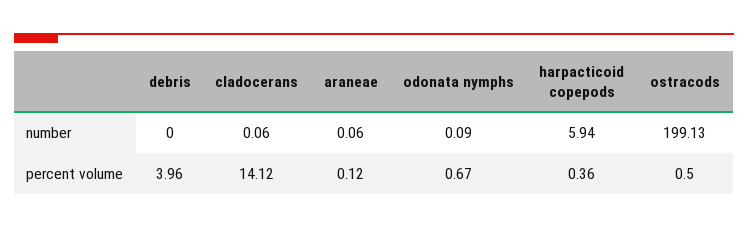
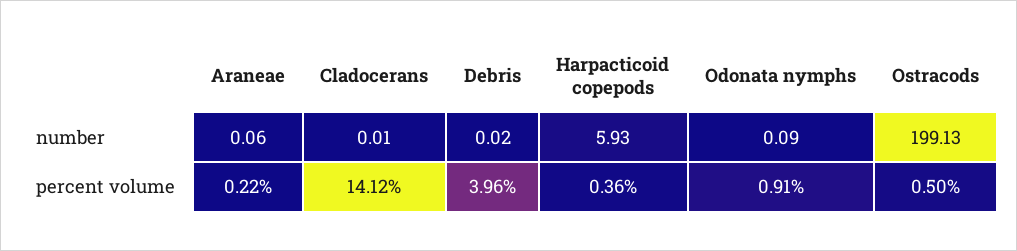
debris, number: 0 -> 0.02
cladocerans, number: 0.06 -> 0.01
harpacticoid copepods, number: 5.94 -> 5.93
araneae, percent volume: 0.12 -> 0.22
odonata nymphs, percent volume: 0.67 -> 0.91

